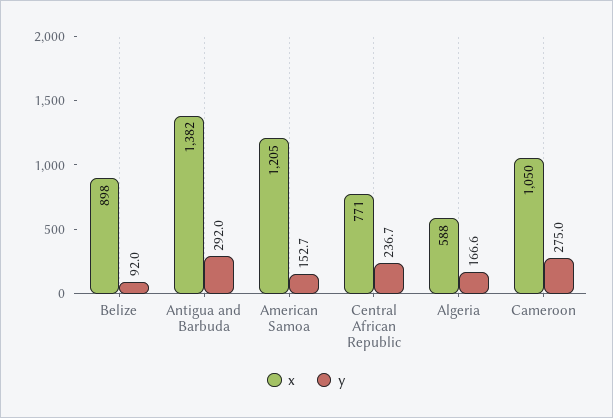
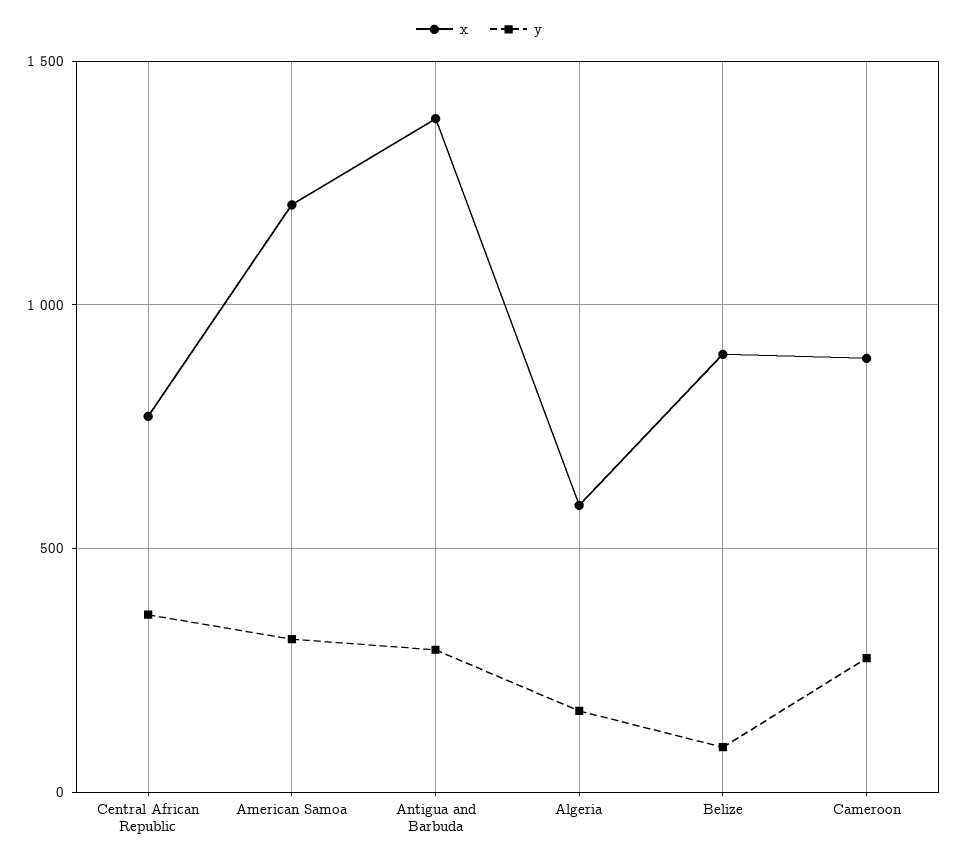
y, American Samoa: 152.7 -> 300
y, Central African Republic: 236.7 -> 350
x, Cameroon: 1050 -> 900

